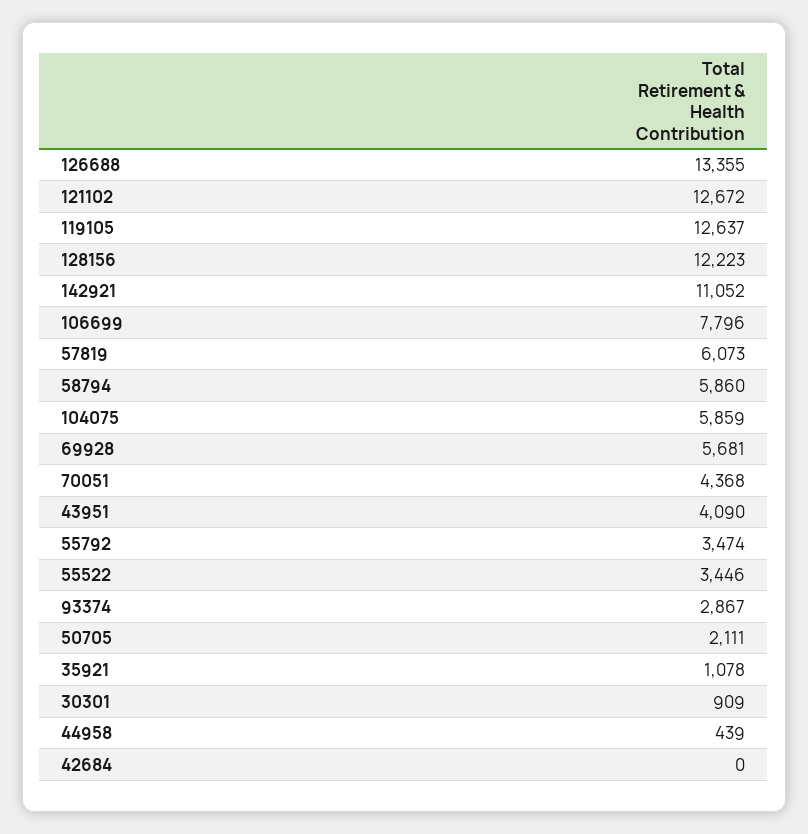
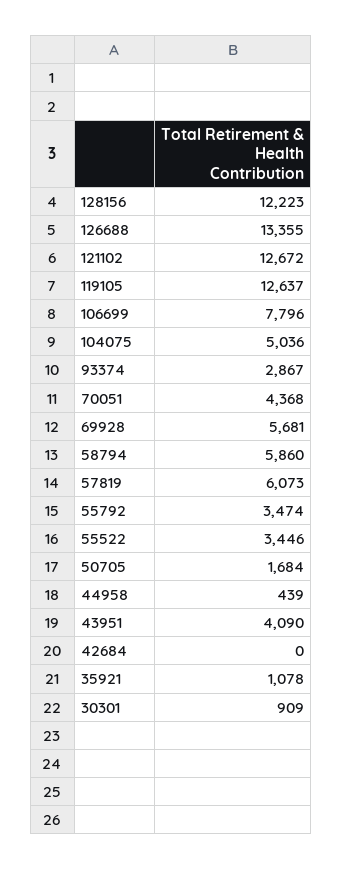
142921: 11052 -> none
104075: 5859 -> 5036
50705: 2111 -> 1684

